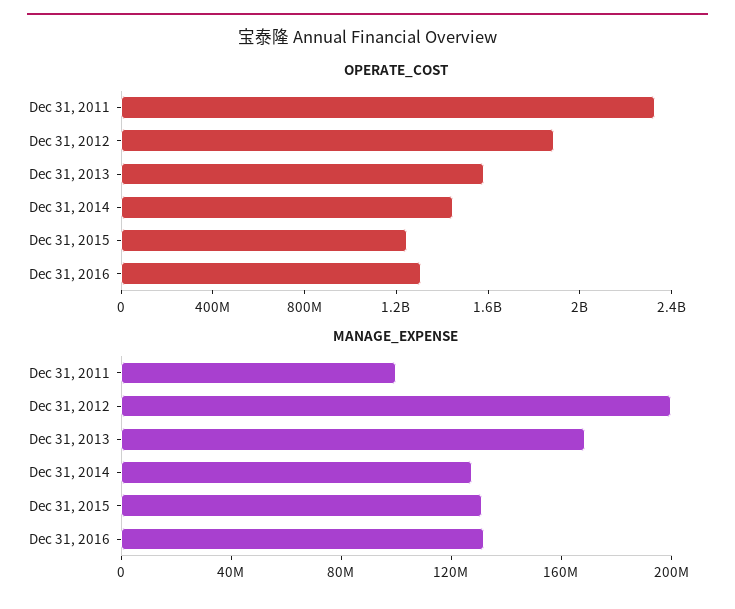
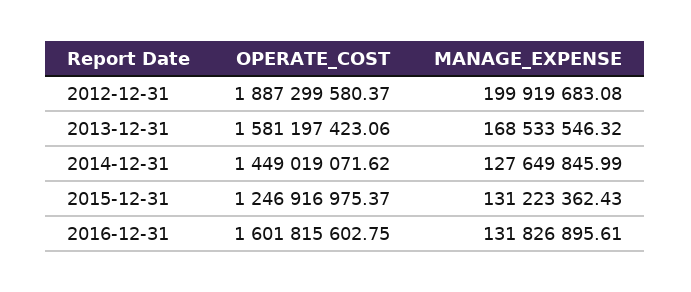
OPERATE_COST, Dec 31, 2011: 2300000000 -> none
OPERATE_COST, Dec 31, 2016: 1300000000 -> 1601815602.75
MANAGE_EXPENSE, Dec 31, 2011: 100000000 -> none

